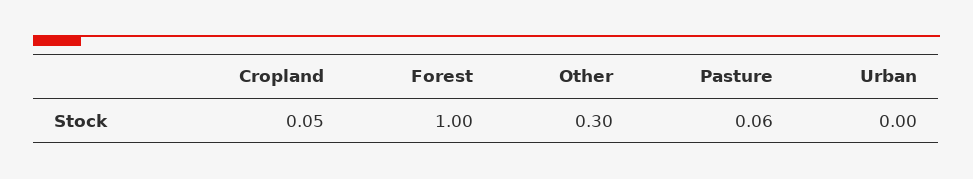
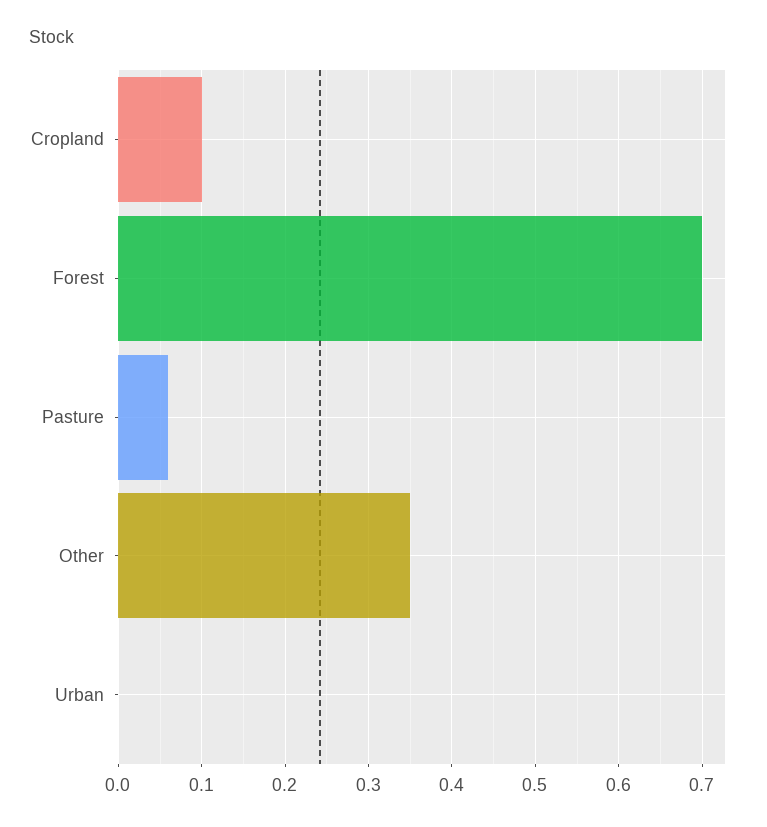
Cropland: 0.05 -> 0.1
Forest: 1 -> 0.7
Other: 0.3 -> 0.35

